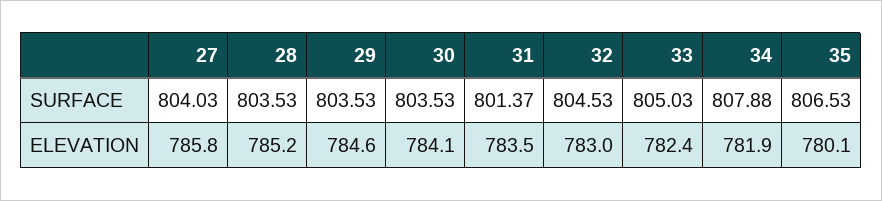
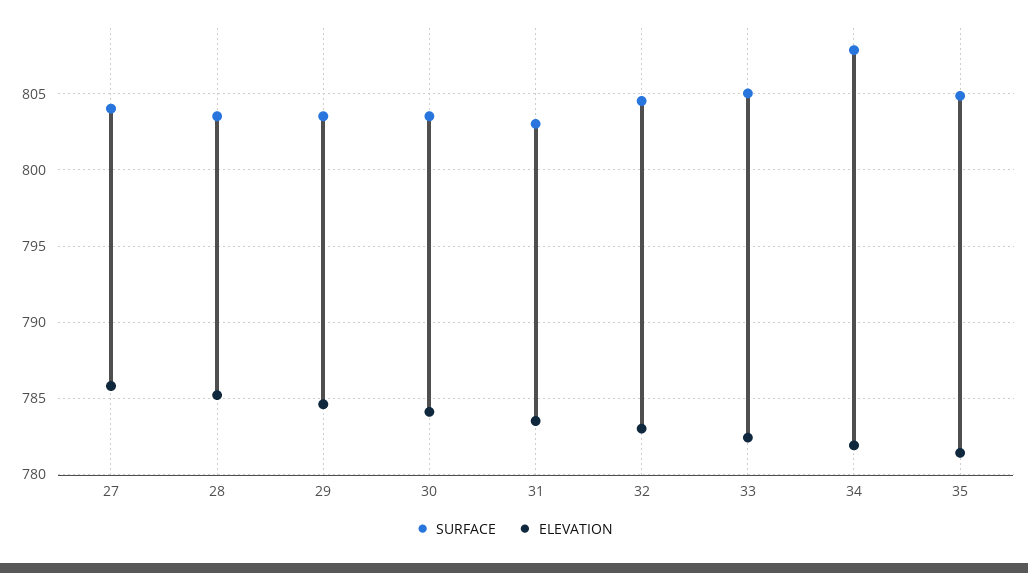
SURFACE, 31: 801.37 -> 803
SURFACE, 35: 806.53 -> 805
ELEVATION, 35: 780.1 -> 781.5

